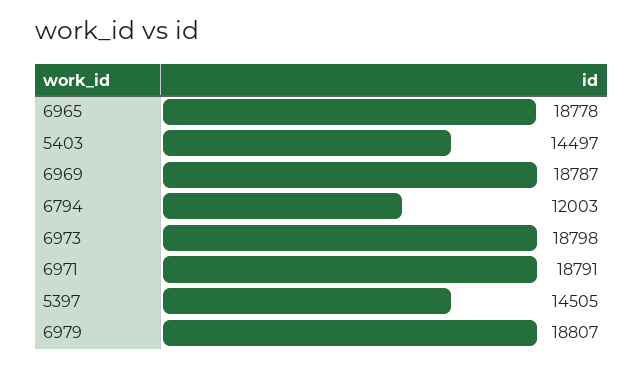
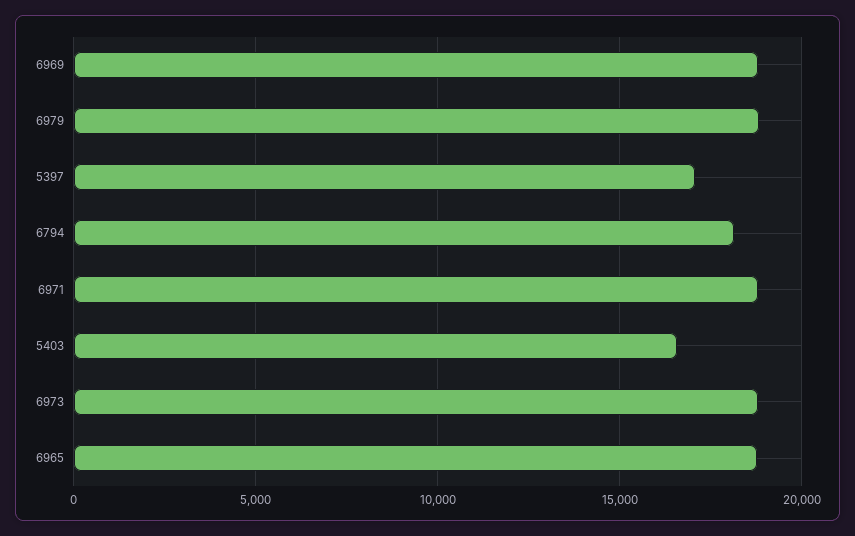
5403: 14497 -> 16500
6794: 12003 -> 18000
5397: 14505 -> 17000

